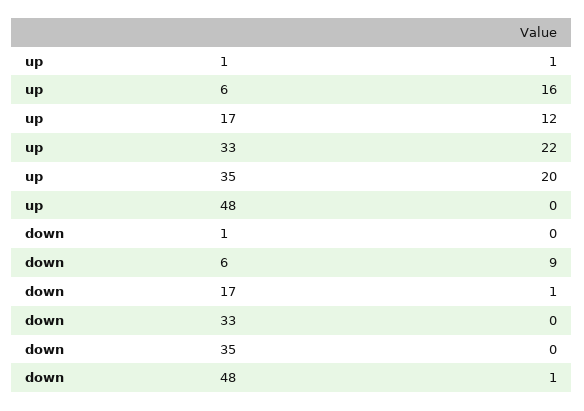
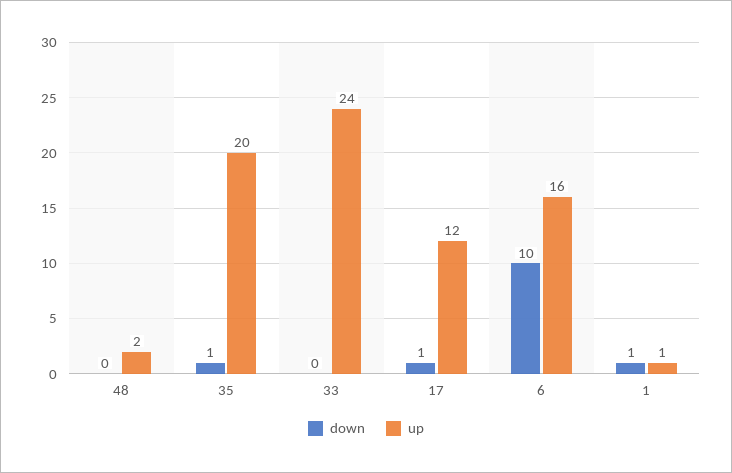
up, 33: 22 -> 24
up, 48: 0 -> 2
down, 1: 0 -> 1
down, 6: 9 -> 10
down, 35: 0 -> 1
down, 48: 1 -> 0

